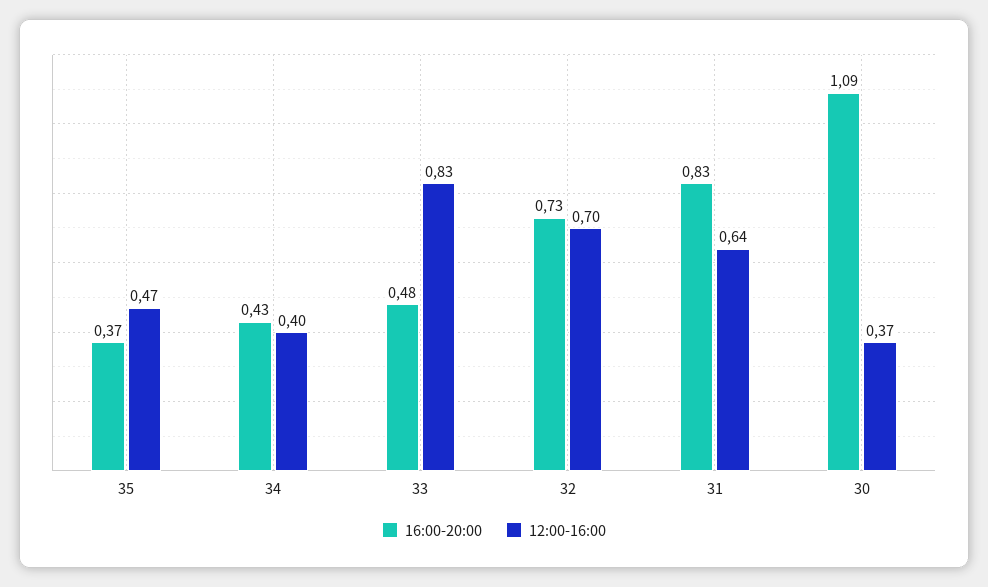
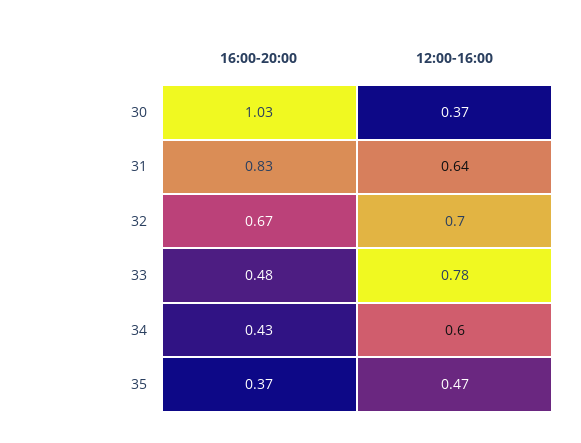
12:00-16:00, 34: 0.4 -> 0.6
12:00-16:00, 33: 0.83 -> 0.78
16:00-20:00, 32: 0.73 -> 0.67
16:00-20:00, 30: 1.09 -> 1.03

